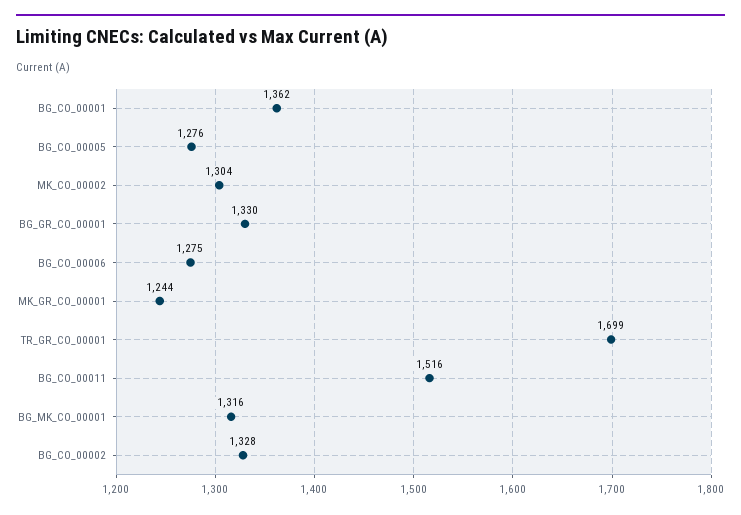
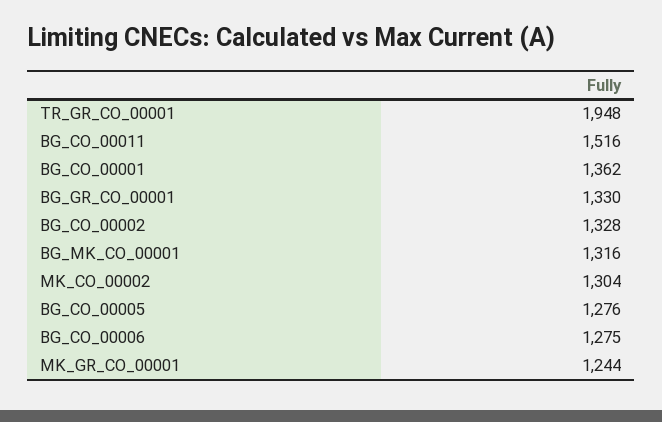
TR_GR_CO_00001: 1699 -> 1948

